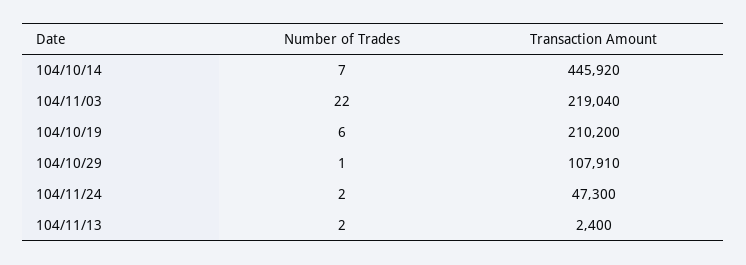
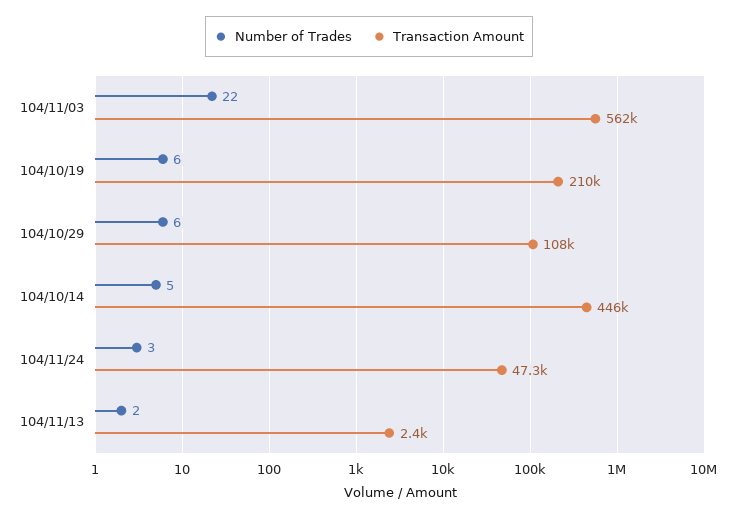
Number of Trades, 104/10/14: 7 -> 5
Transaction Amount, 104/11/03: 219040 -> 562000
Number of Trades, 104/10/29: 1 -> 6
Number of Trades, 104/11/24: 2 -> 3

